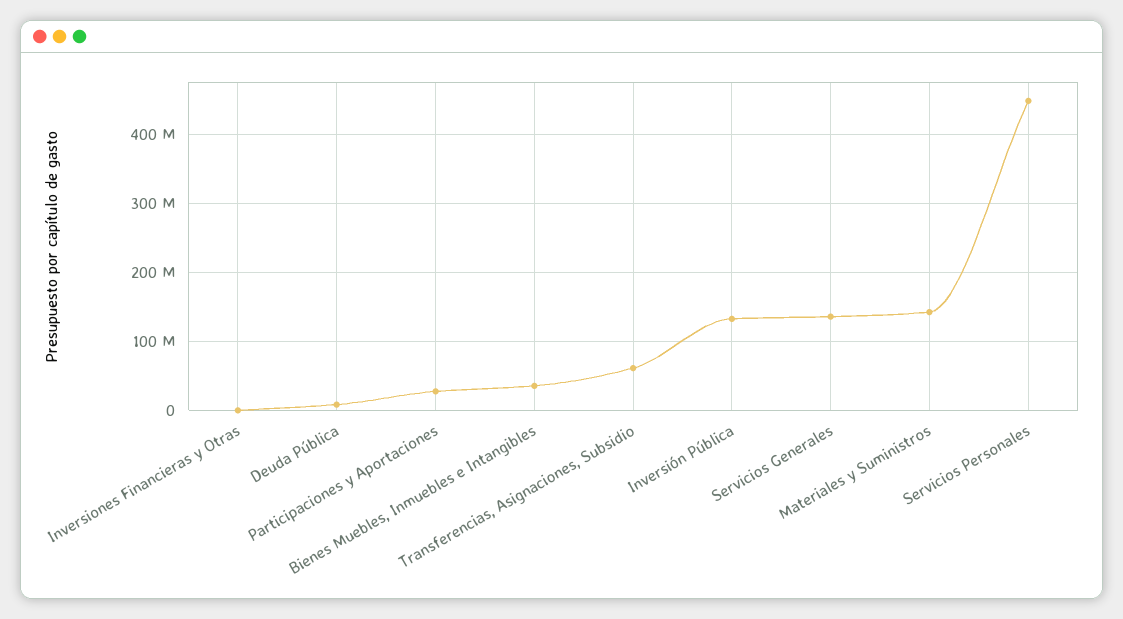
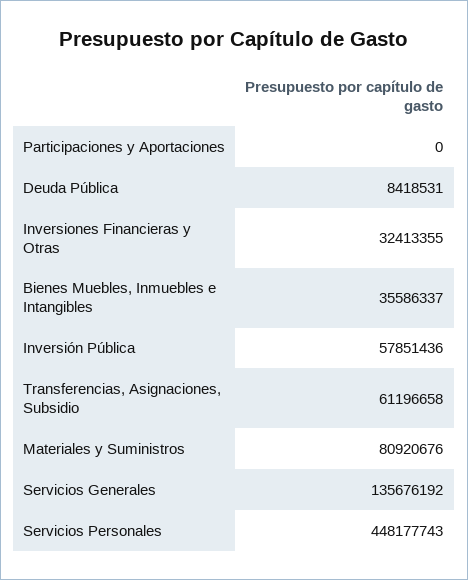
Inversiones Financieras y Otras: 0 -> 32413355
Participaciones y Aportaciones: 30000000 -> 0
Inversión Pública: 130000000 -> 57851436
Materiales y Suministros: 140000000 -> 80920676

